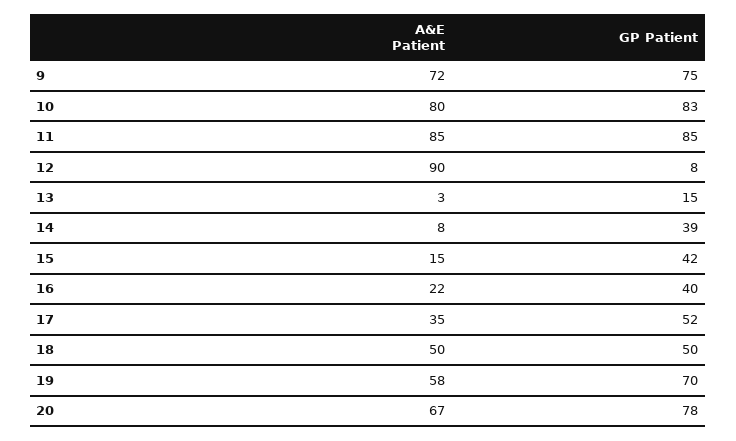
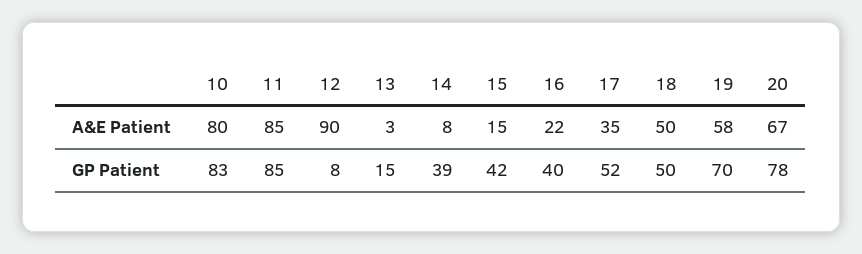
A&E Patient, 9: 72 -> none
GP Patient, 9: 75 -> none

